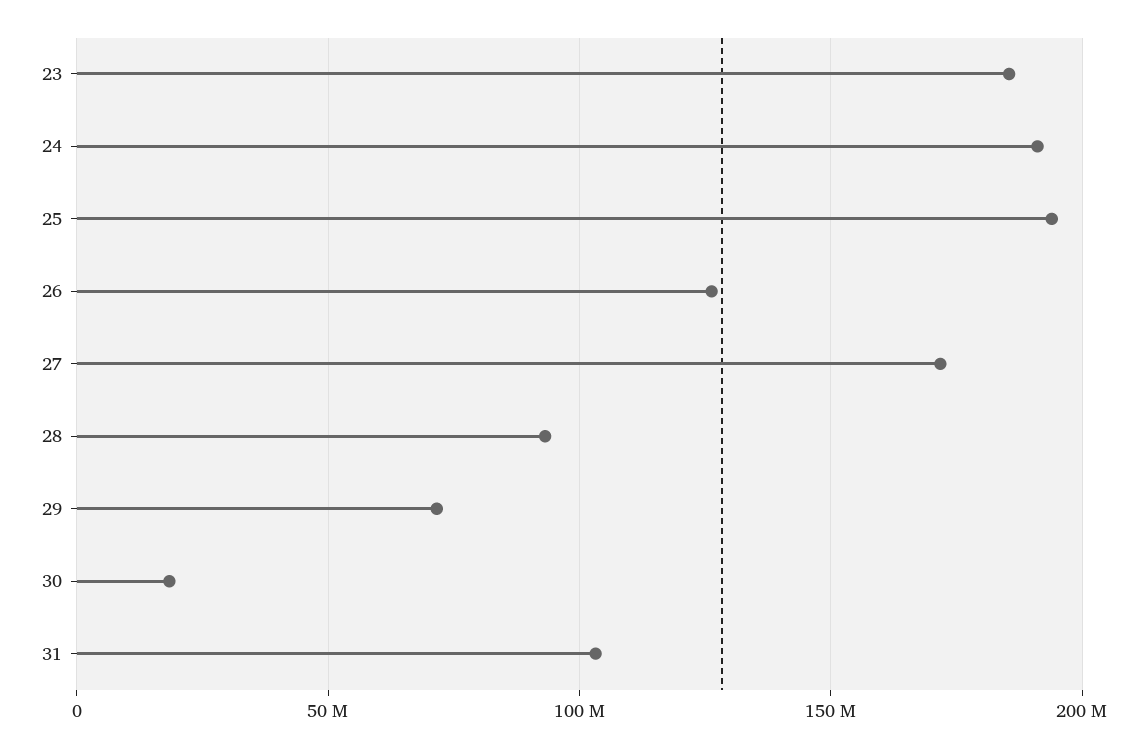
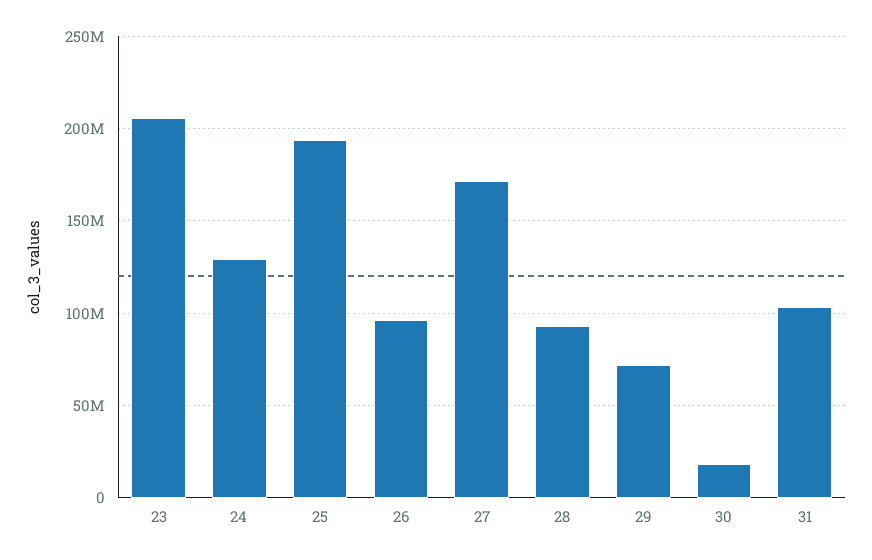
23: 185000000 -> 205000000
24: 190000000 -> 130000000
26: 125000000 -> 95000000

